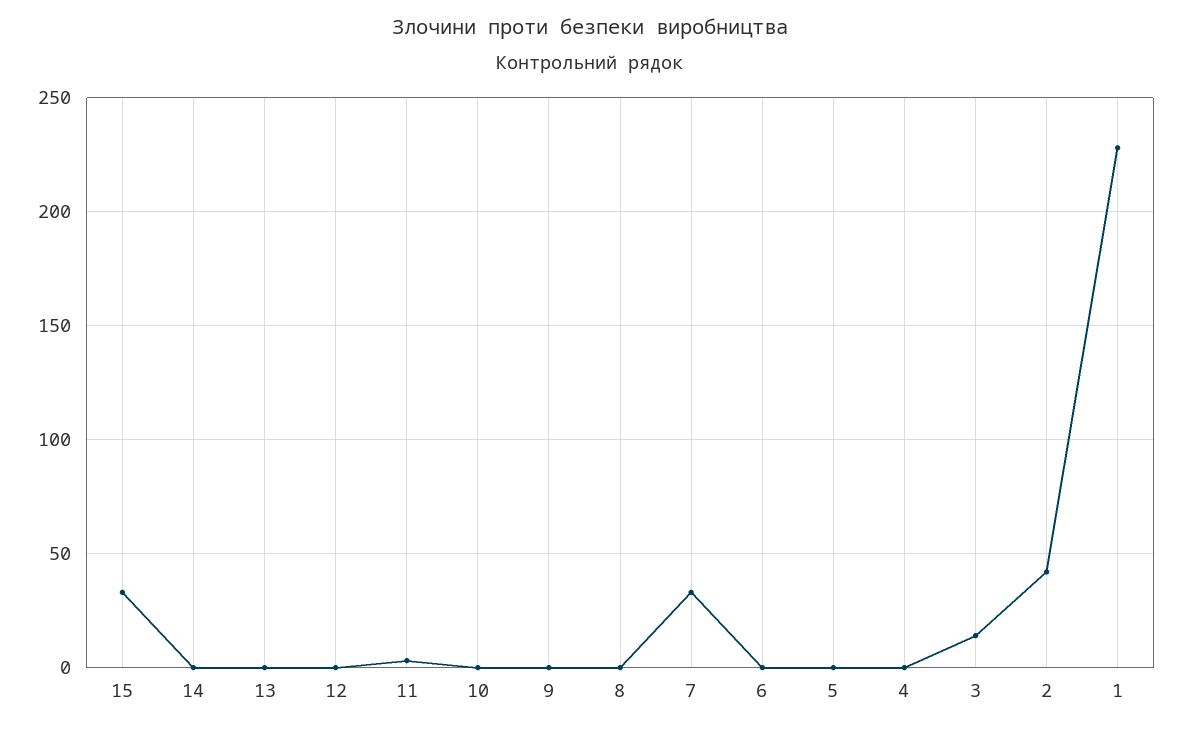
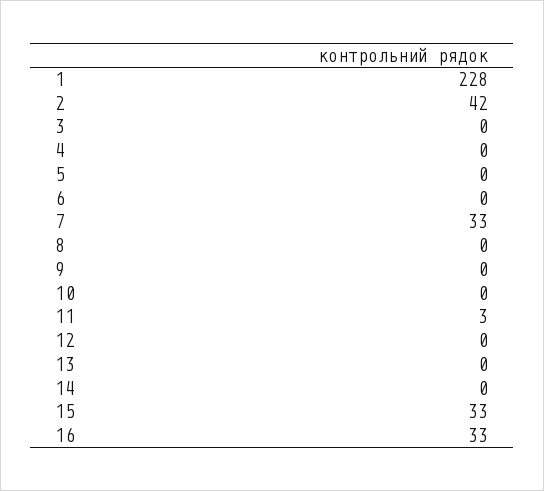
3: 15 -> 0
16: none -> 33

